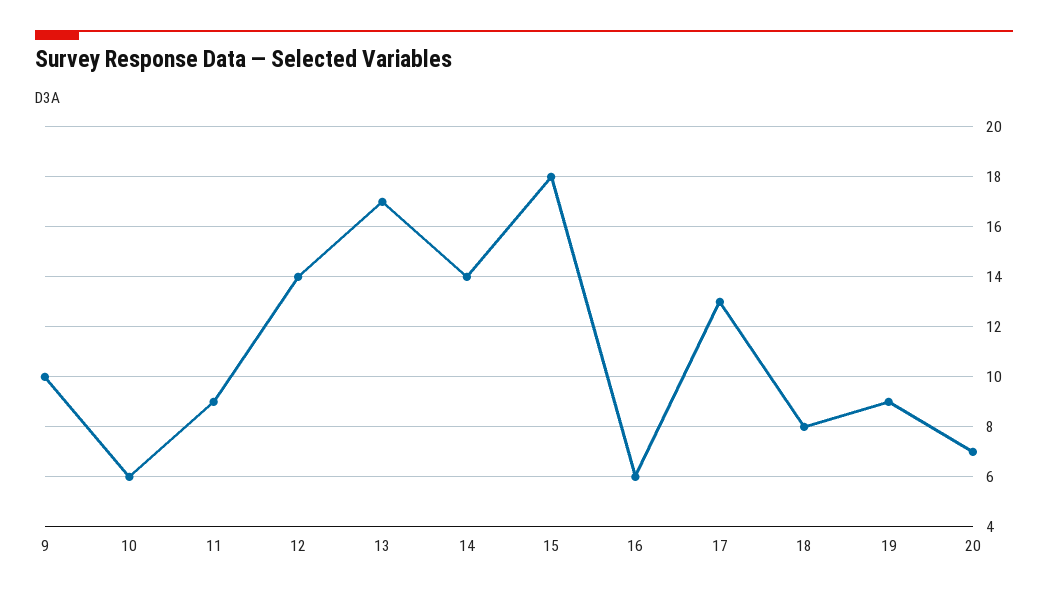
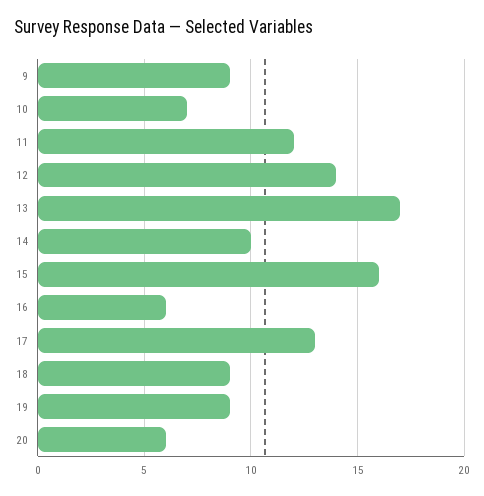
9: 10 -> 9
10: 6 -> 7
11: 9 -> 12
14: 14 -> 10
15: 18 -> 16
18: 8 -> 9
20: 7 -> 6

